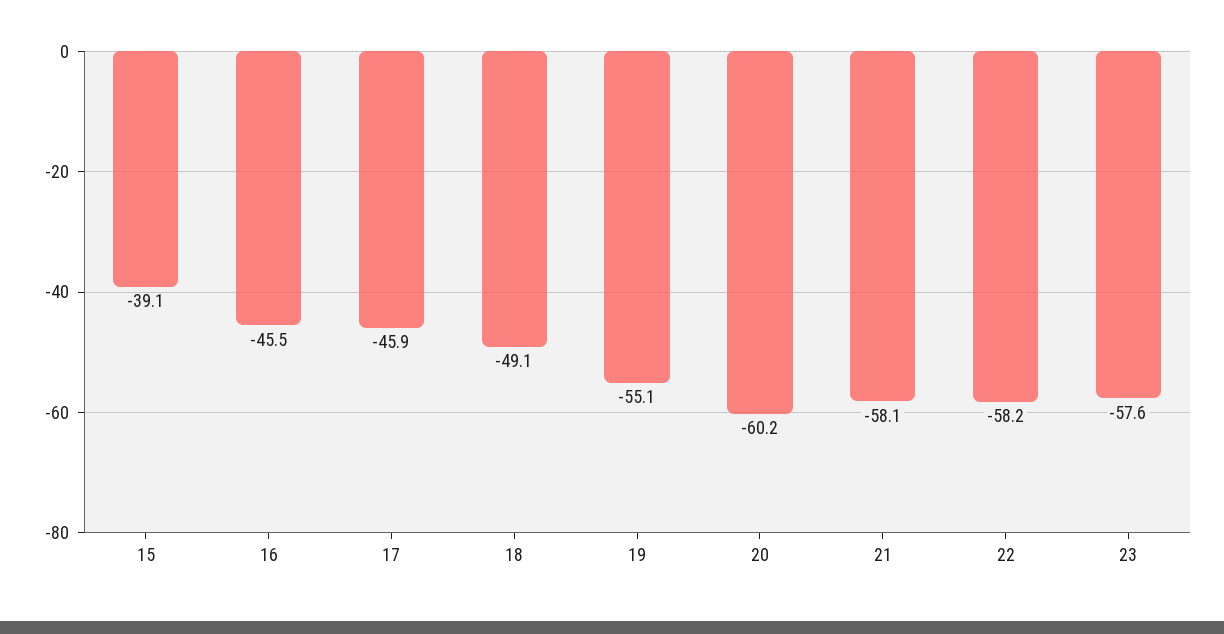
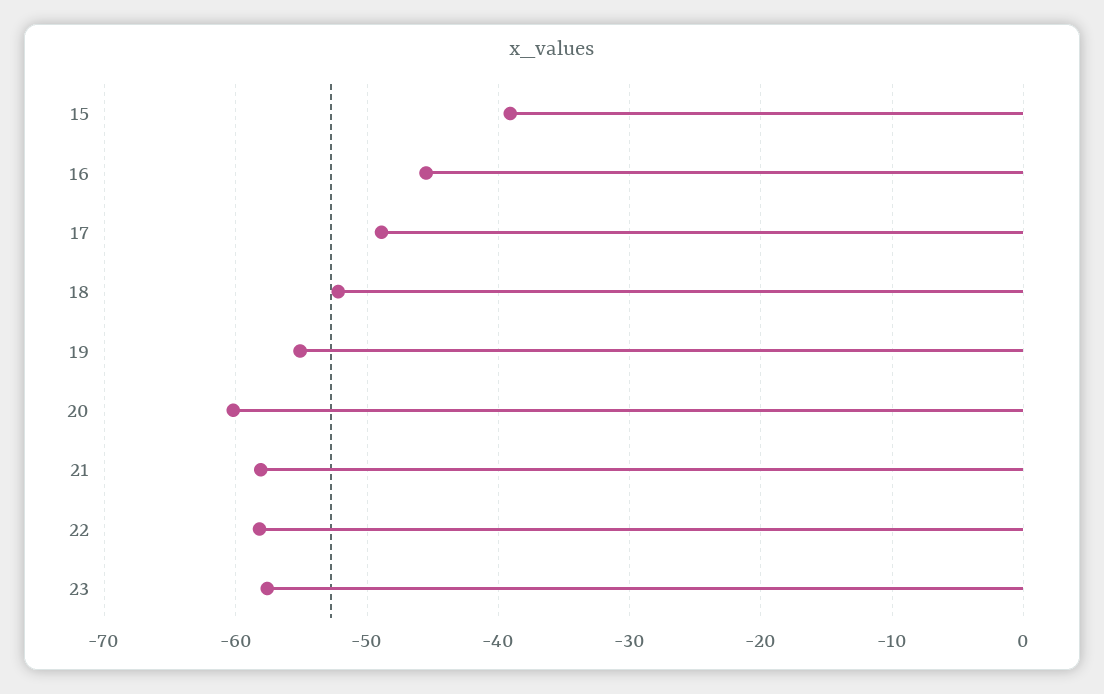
17: -45.9 -> -49
18: -49.1 -> -52

